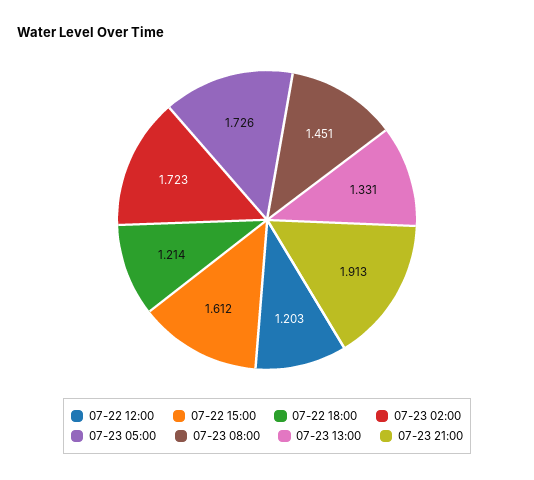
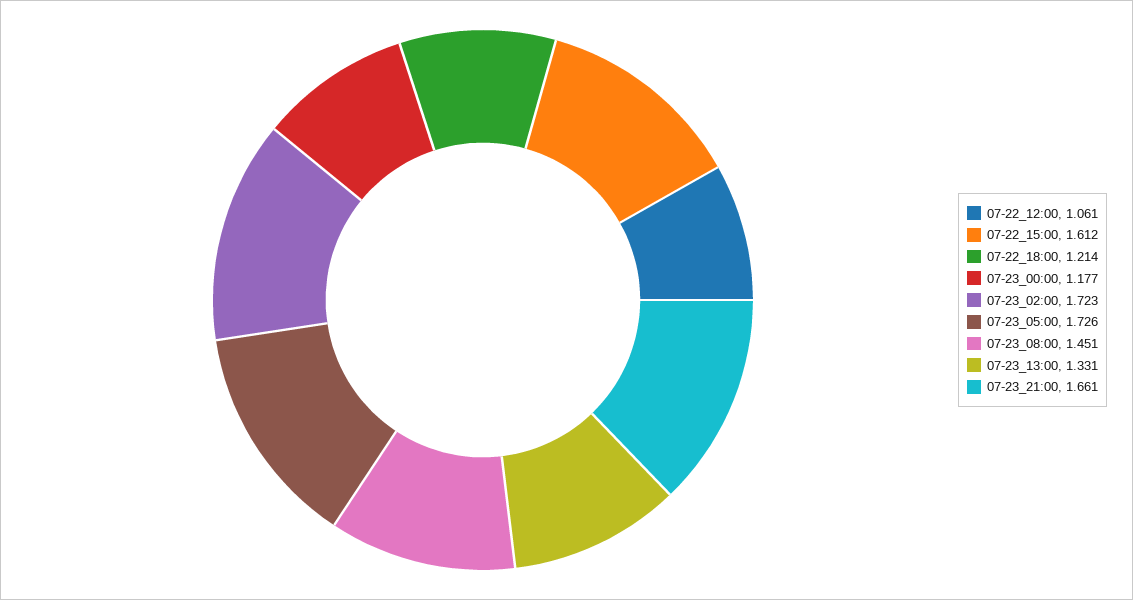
07-22 12:00: 1.203 -> 1.061
07-23 21:00: 1.913 -> 1.661
07-23_00:00: none -> 1.177

